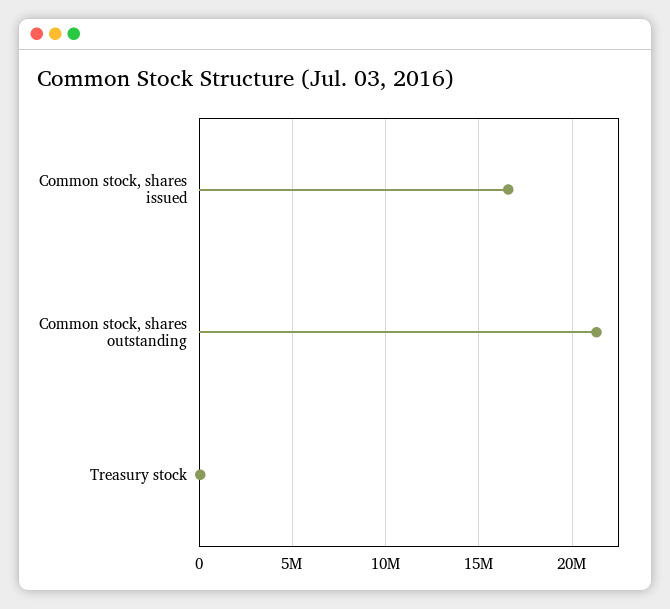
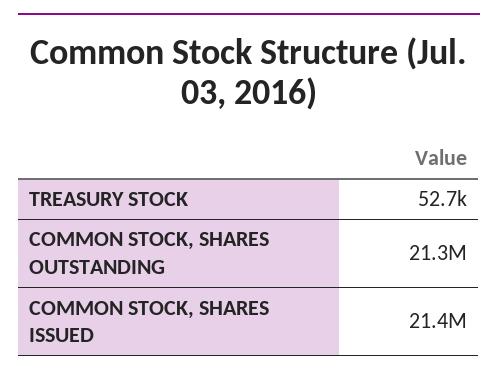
Common stock, shares issued: 16500000 -> 21400000

